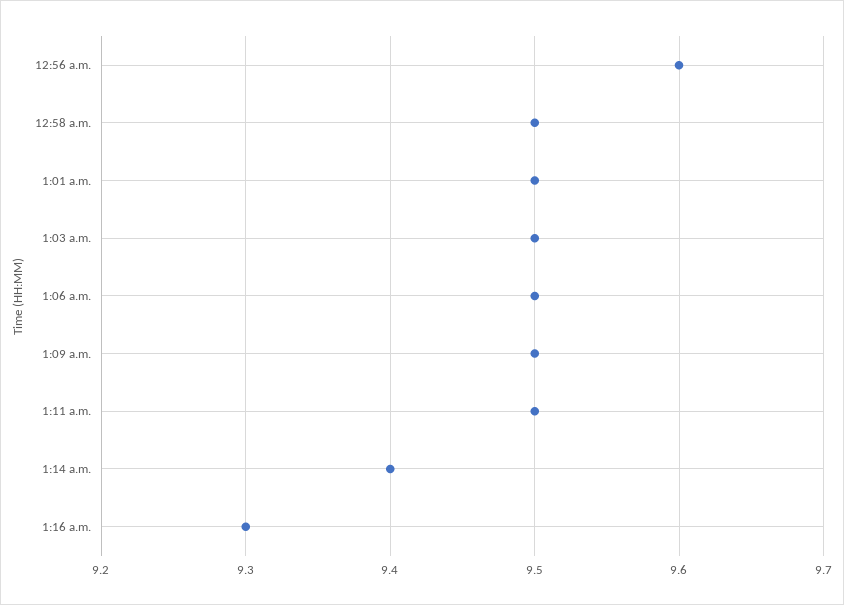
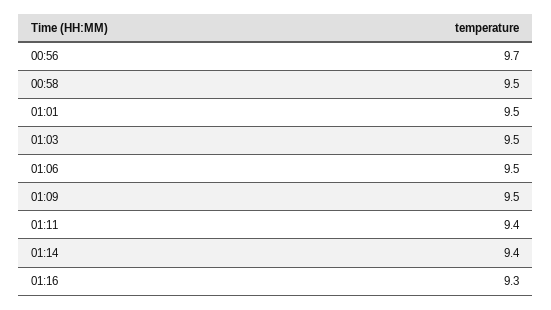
12:56 a.m.: 9.6 -> 9.7
1:11 a.m.: 9.5 -> 9.4

